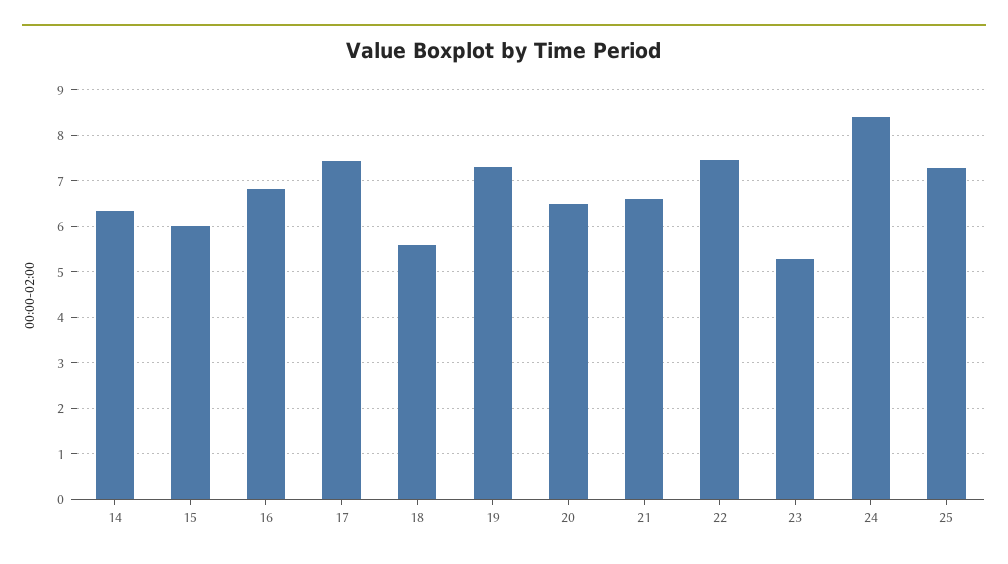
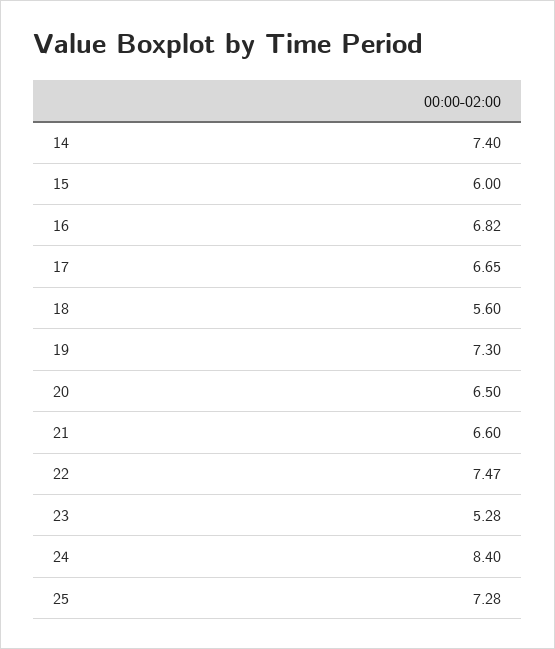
14: 6.4 -> 7.4
17: 7.4 -> 6.65

